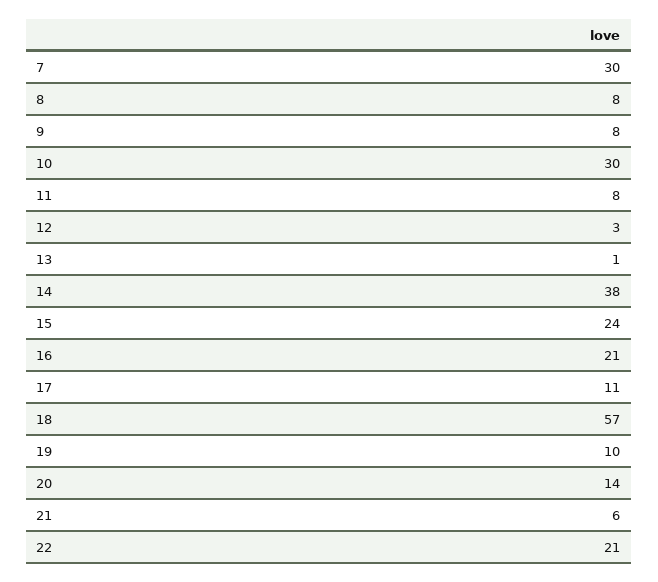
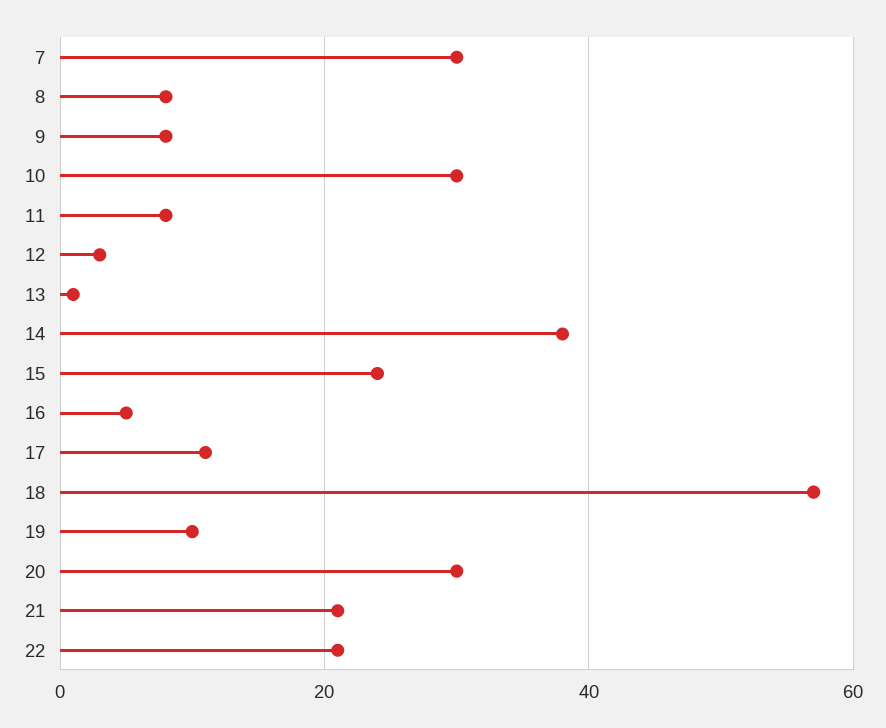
16: 21 -> 5
20: 14 -> 30
21: 6 -> 20

